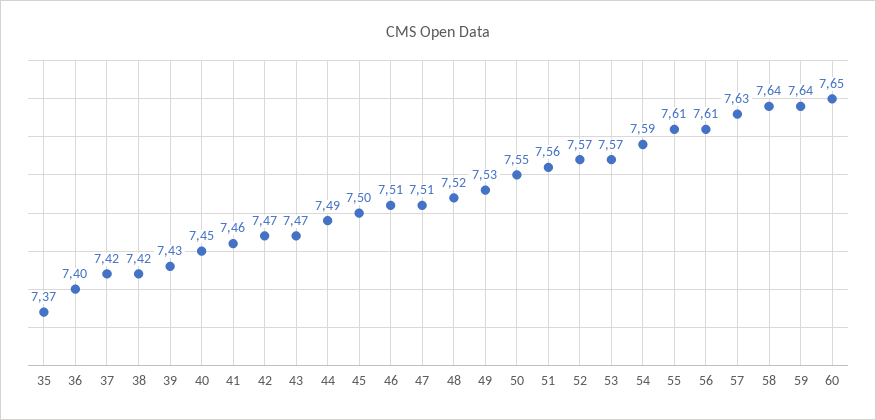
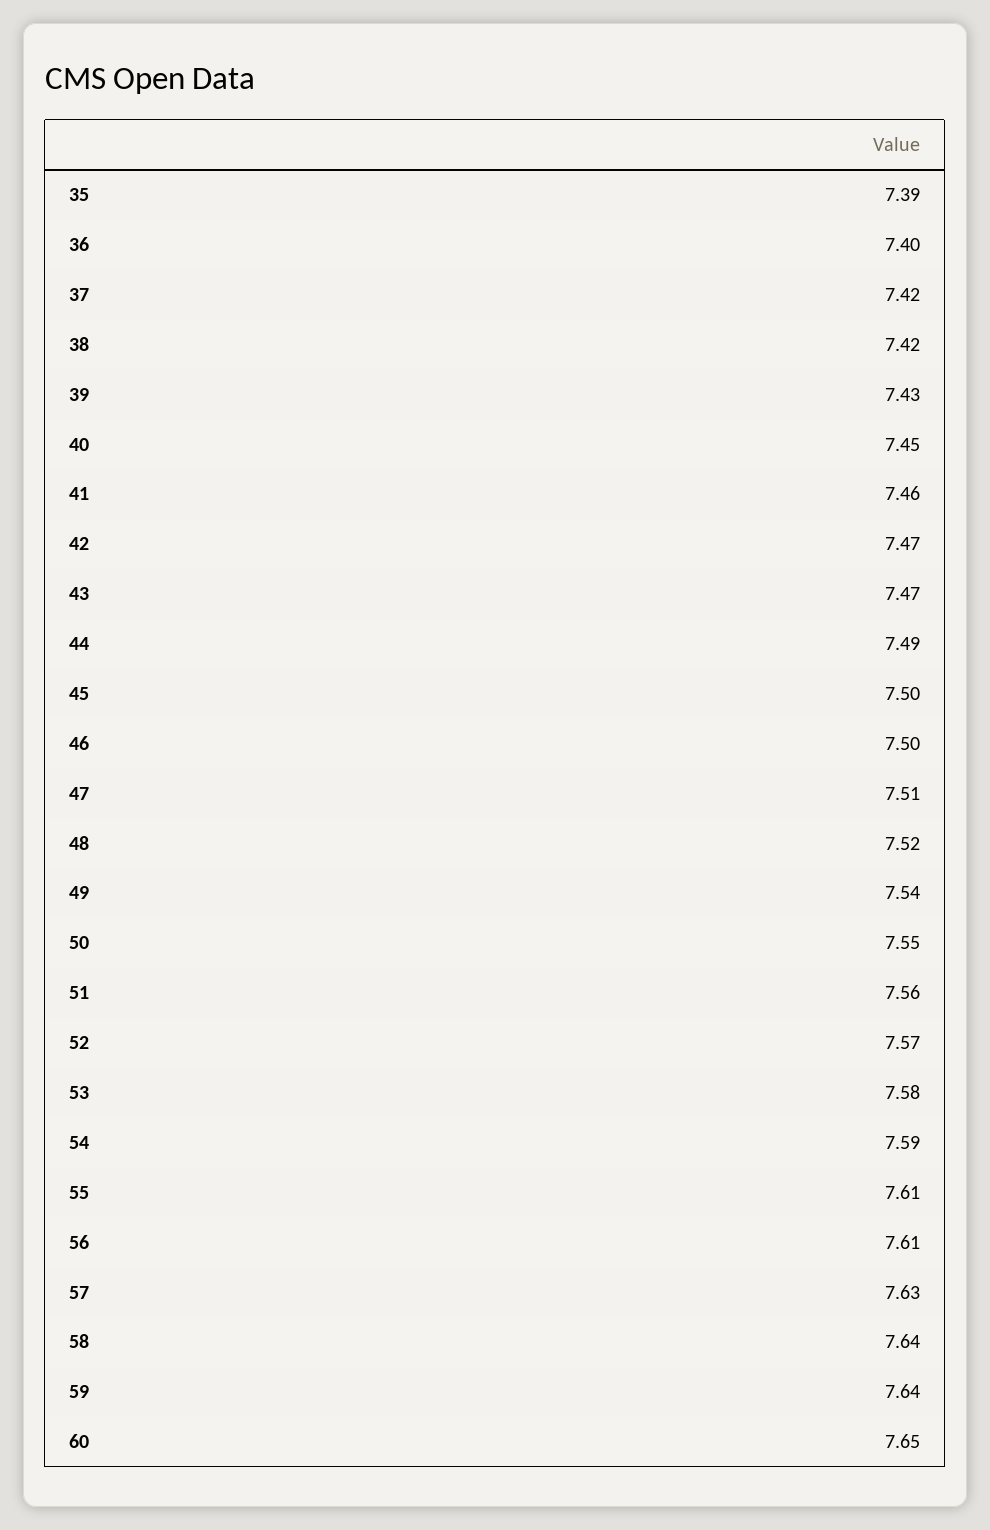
35: 7.37 -> 7.39
46: 7.51 -> 7.5
49: 7.53 -> 7.54
53: 7.57 -> 7.58

